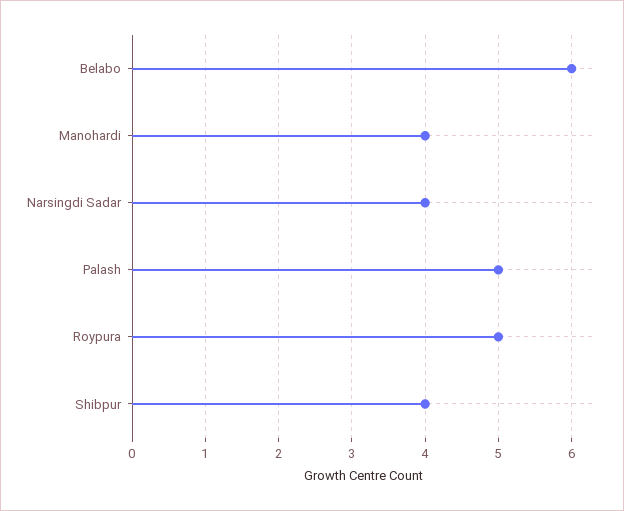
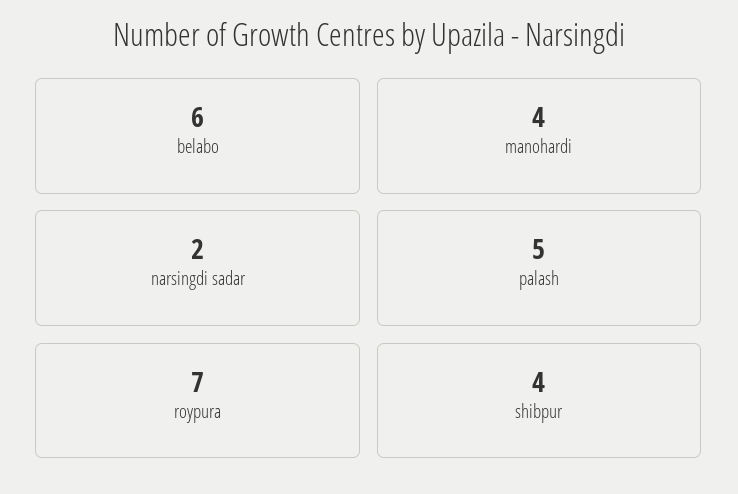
Narsingdi Sadar: 4 -> 2
Roypura: 5 -> 7

